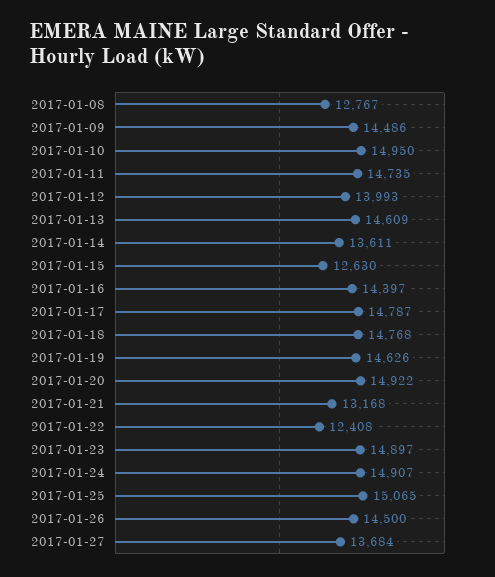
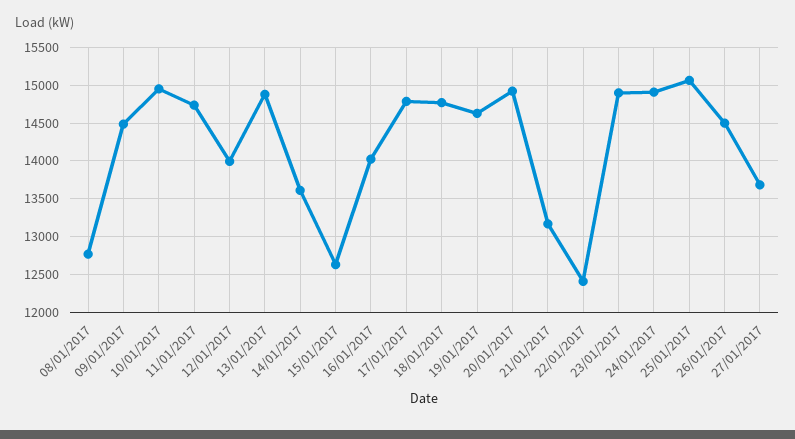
2017-01-13: 14609 -> 14900
2017-01-16: 14397 -> 14000

